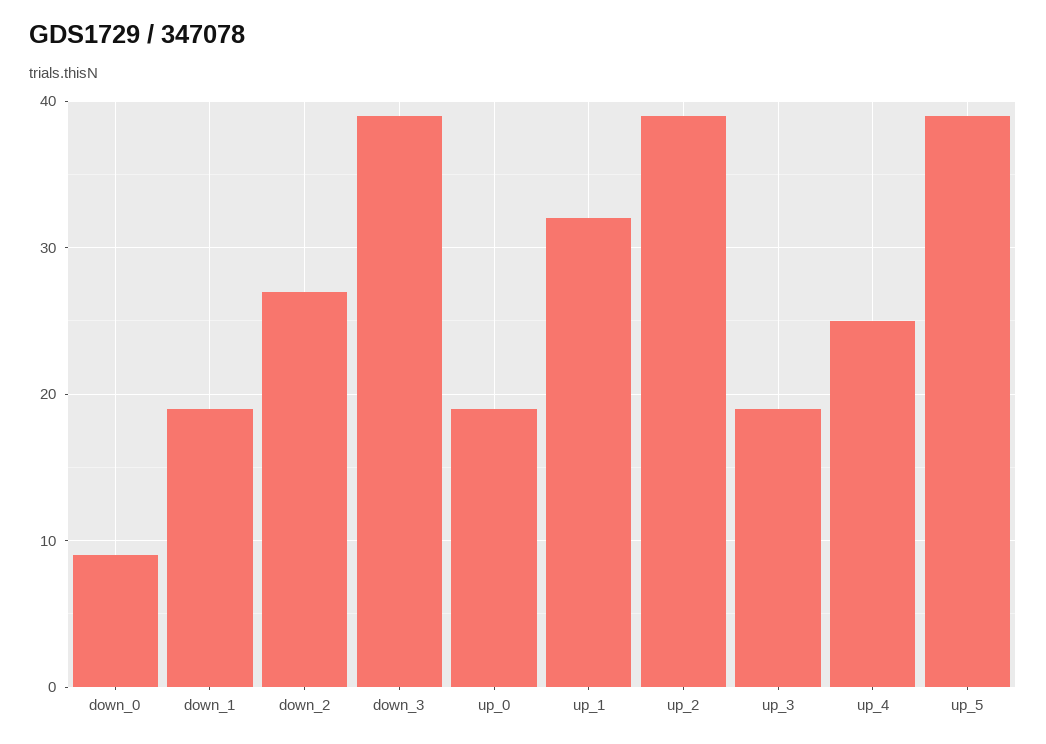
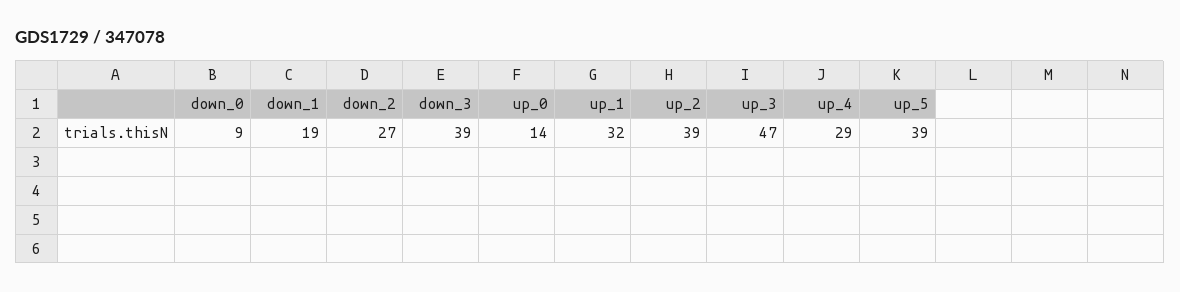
up_0: 19 -> 14
up_3: 19 -> 47
up_4: 25 -> 29

